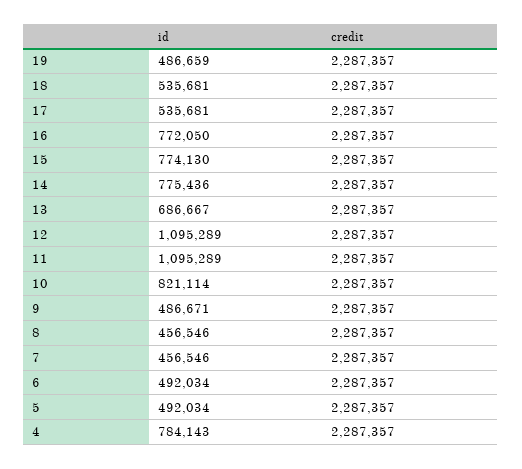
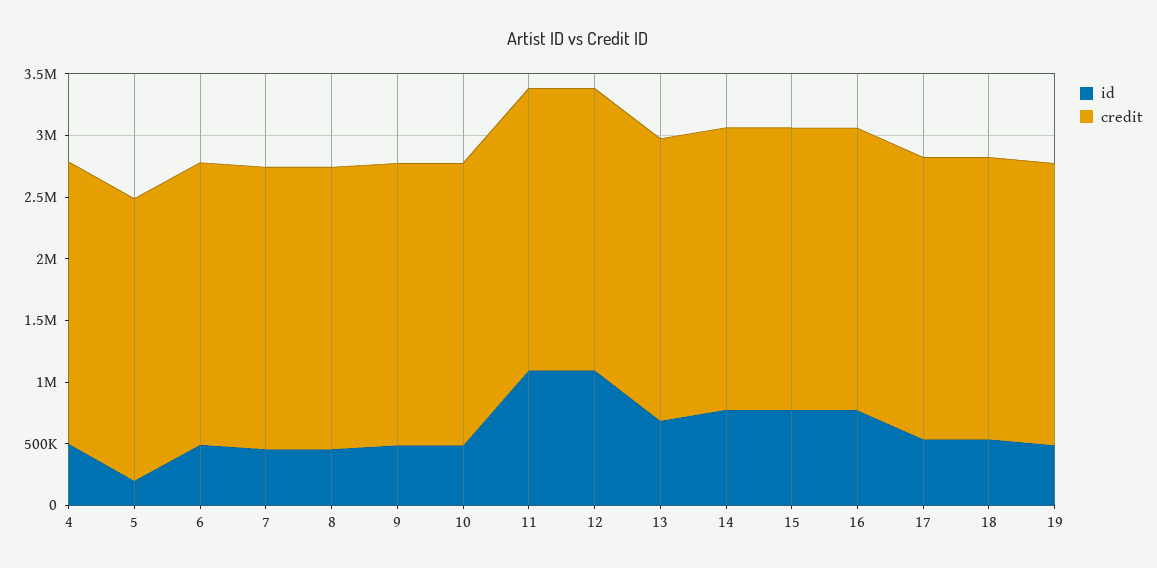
id, 10: 821114 -> 500000
id, 5: 492034 -> 200000
id, 4: 784143 -> 500000

